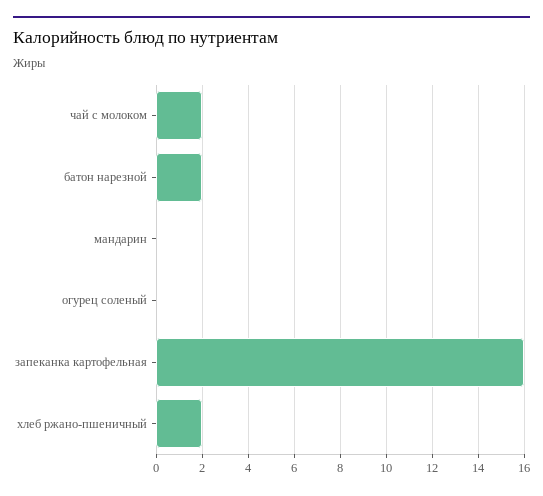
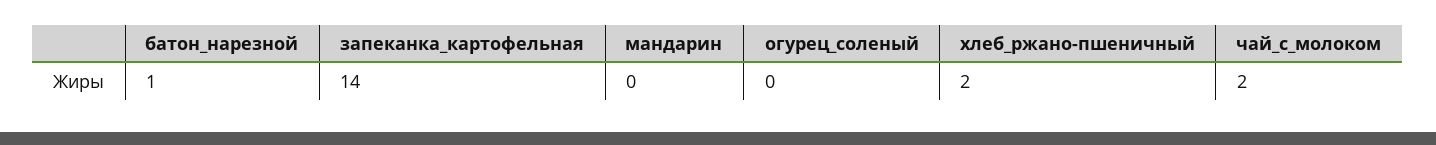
батон нарезной: 2 -> 1
запеканка картофельная: 16 -> 14

